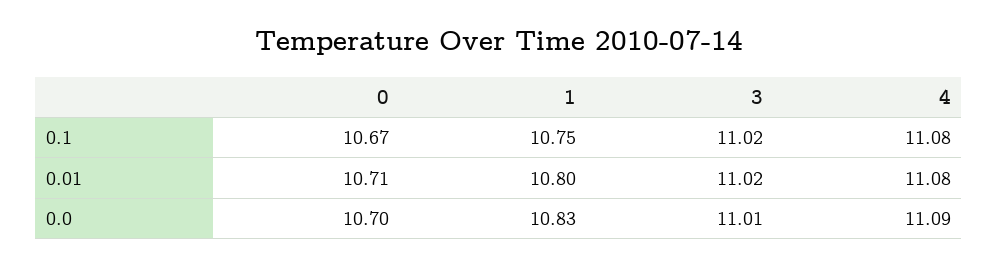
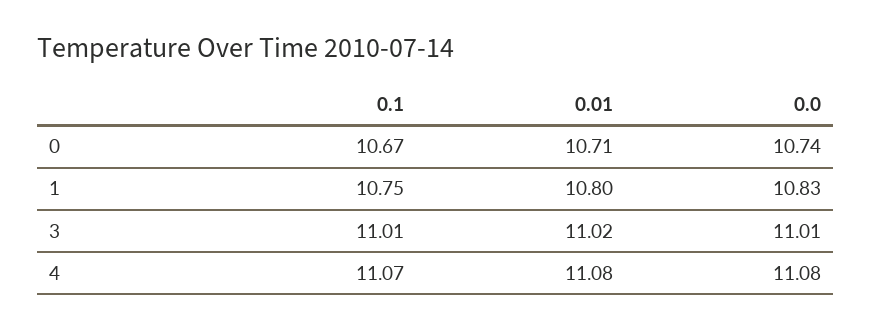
3, 0.1: 11.02 -> 11.01
4, 0.1: 11.08 -> 11.07
0, 0.0: 10.7 -> 10.74
4, 0.0: 11.09 -> 11.08

